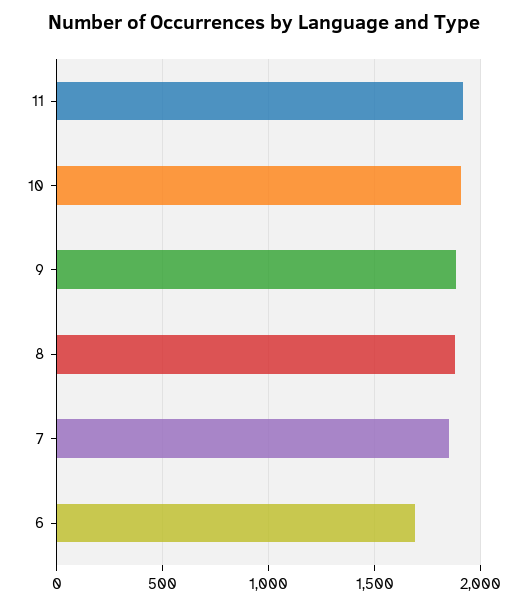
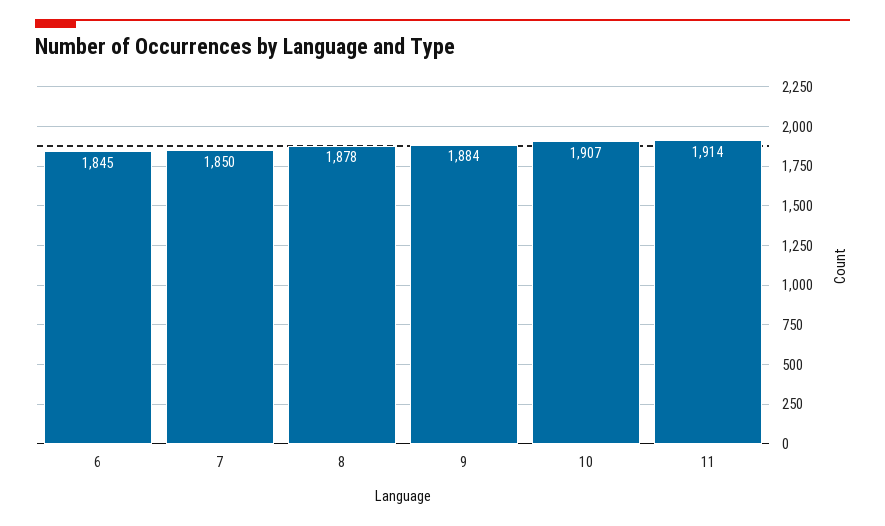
6: 1700 -> 1845

